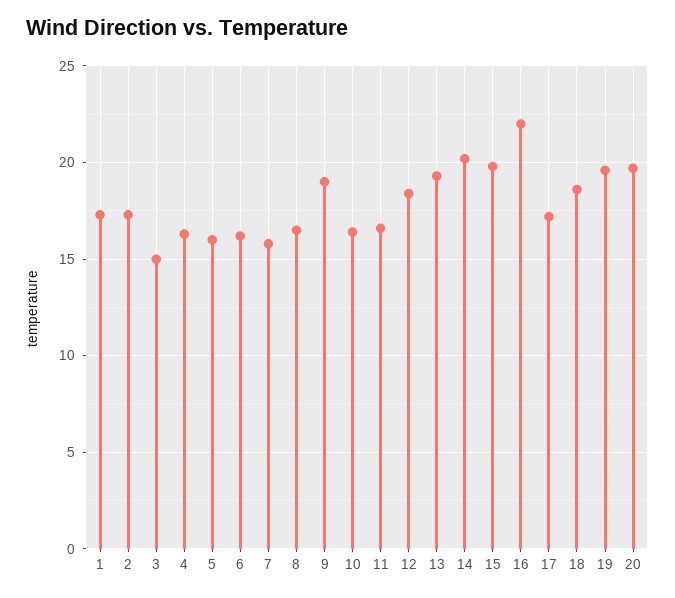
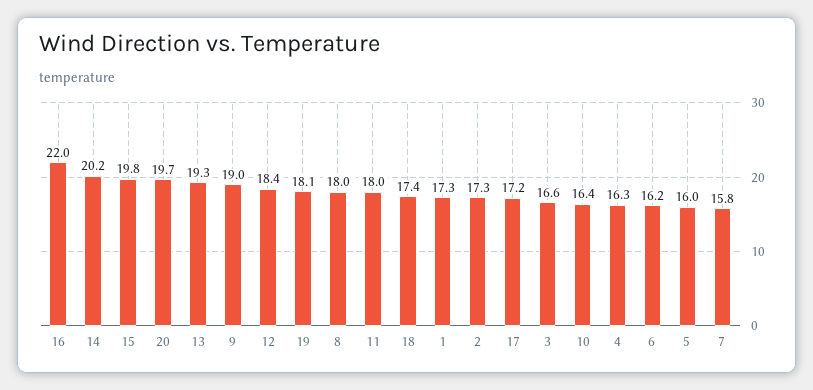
3: 15 -> 16.6
8: 16.5 -> 18
11: 16.5 -> 18
18: 18.5 -> 17.4
19: 19.5 -> 18.1

